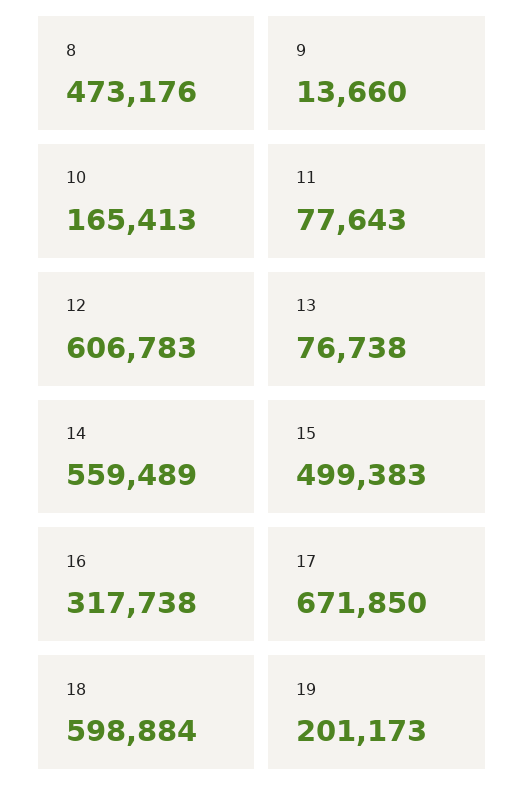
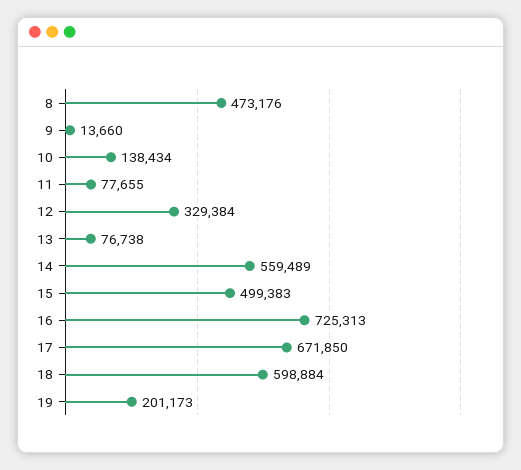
10: 165413 -> 138434
11: 77643 -> 77655
12: 606783 -> 329384
16: 317738 -> 725313

